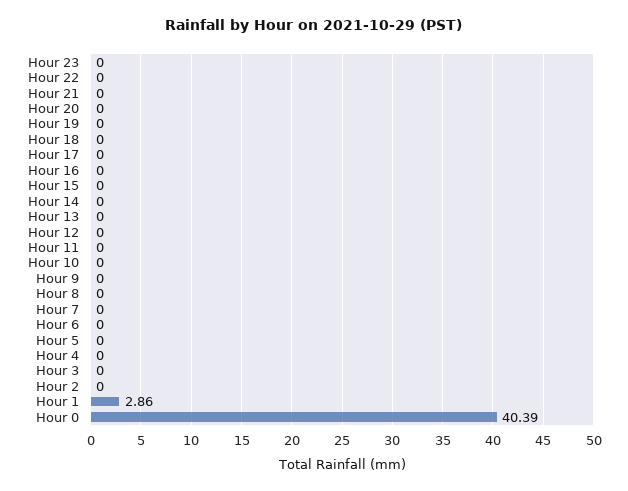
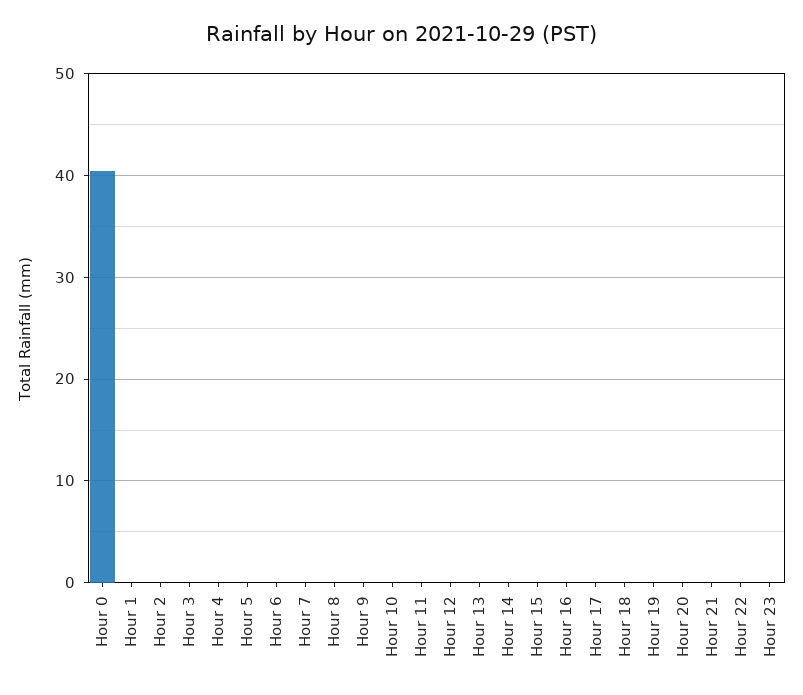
Hour 1: 2.86 -> 0

